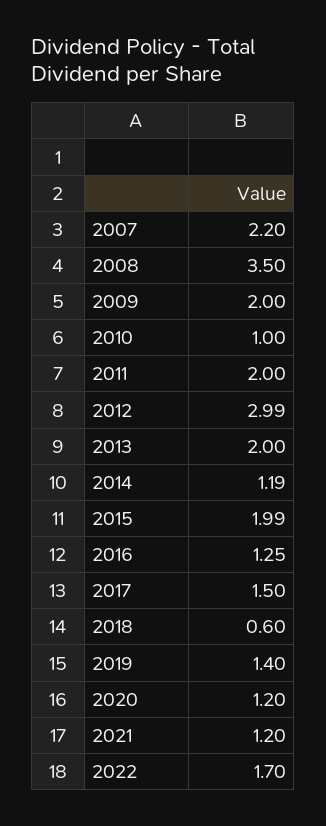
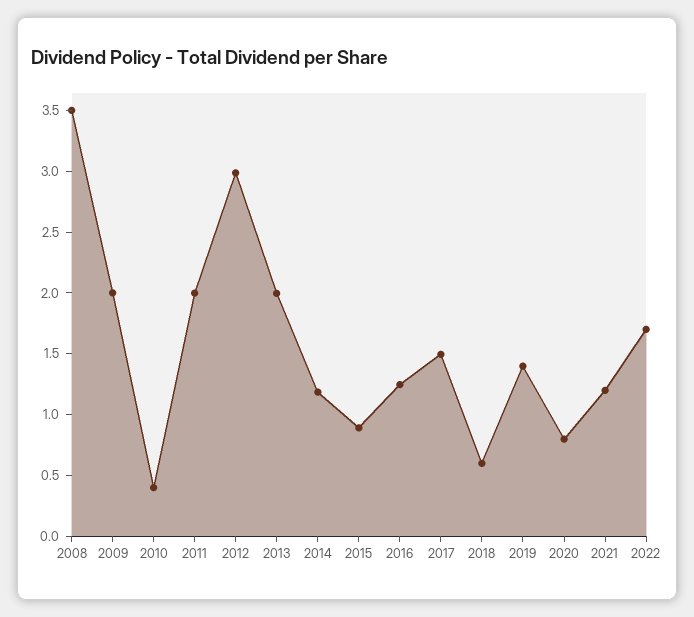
2007: 2.2 -> none
2010: 1 -> 0.4
2015: 1.99 -> 0.9
2020: 1.2 -> 0.8

